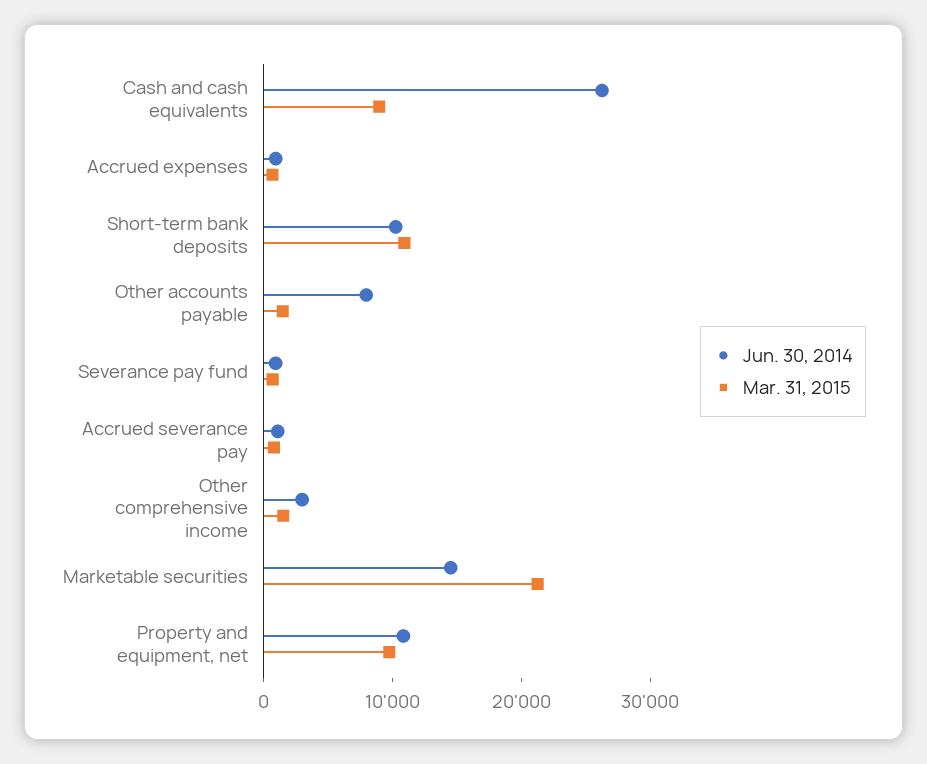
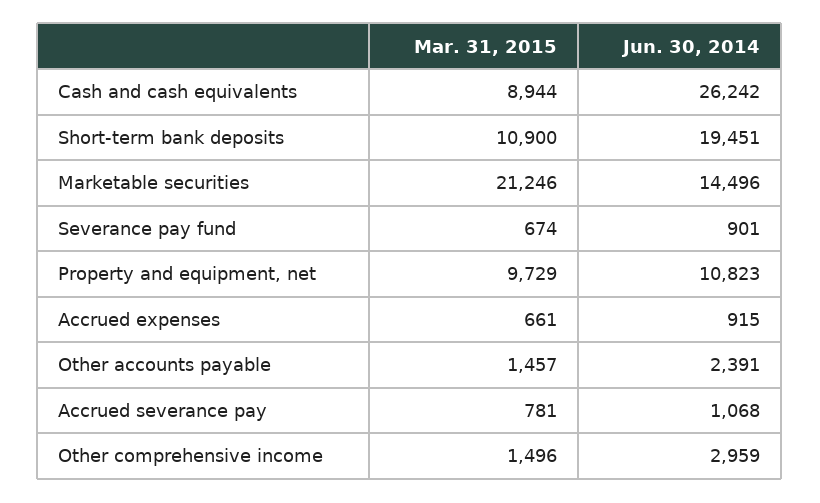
Jun. 30, 2014, Short-term bank deposits: 10000 -> 19451
Jun. 30, 2014, Other accounts payable: 8000 -> 2391

